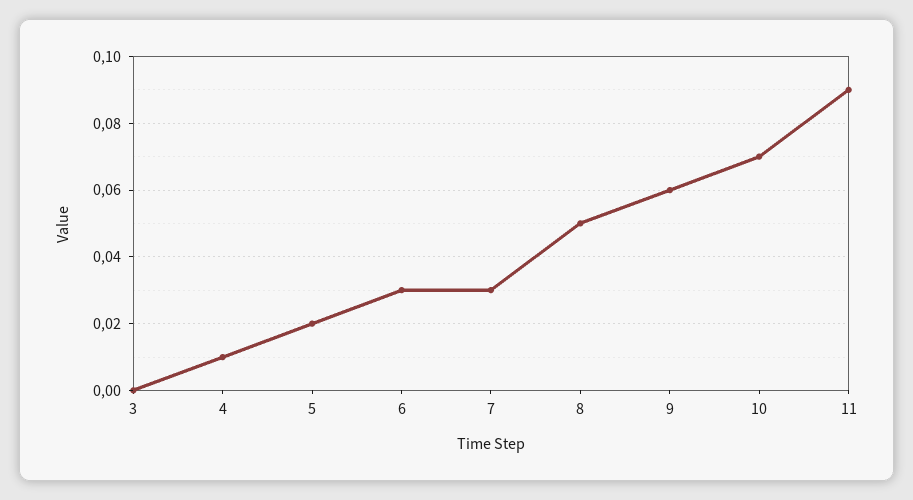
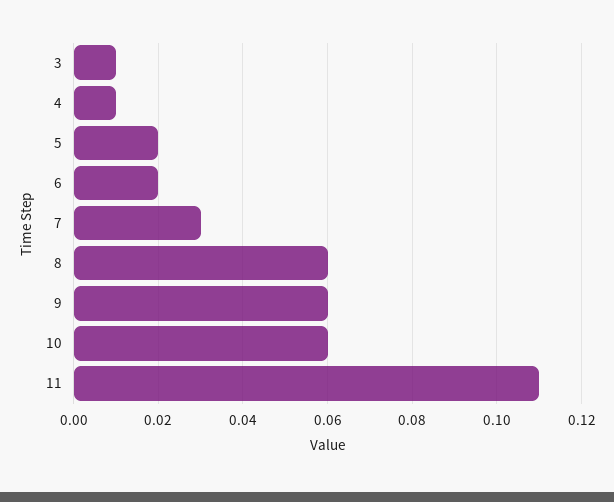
3: 0 -> 0.01
6: 0.03 -> 0.02
8: 0.05 -> 0.06
10: 0.07 -> 0.06
11: 0.09 -> 0.11

